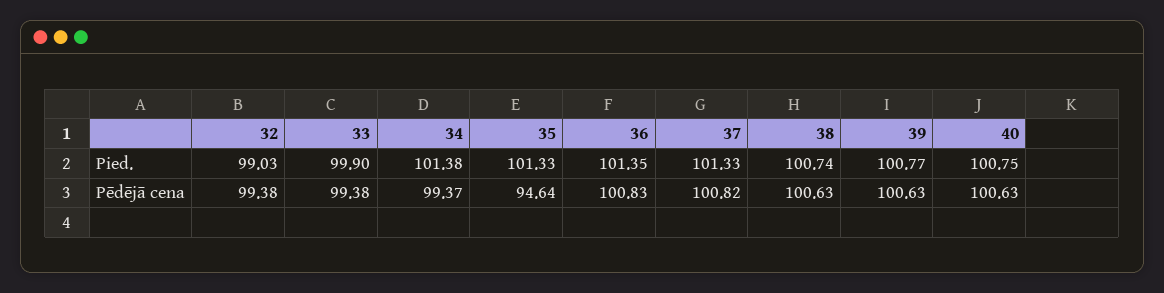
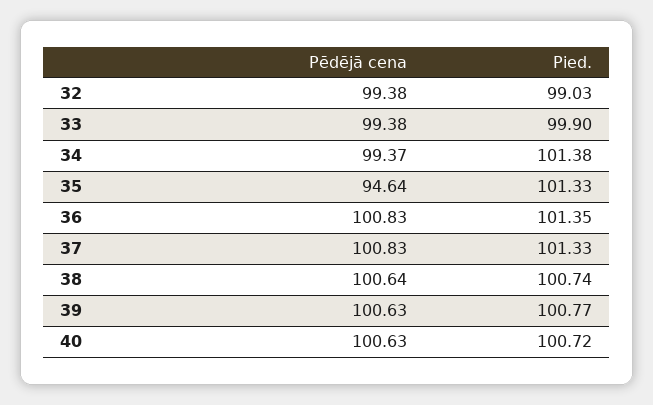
40, Pied.: 100.75 -> 100.72
37, Pēdējā cena: 100.82 -> 100.83
38, Pēdējā cena: 100.63 -> 100.64

